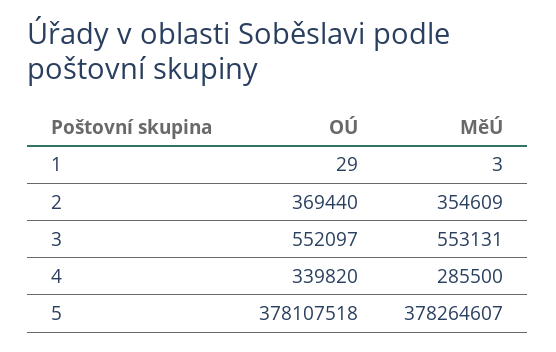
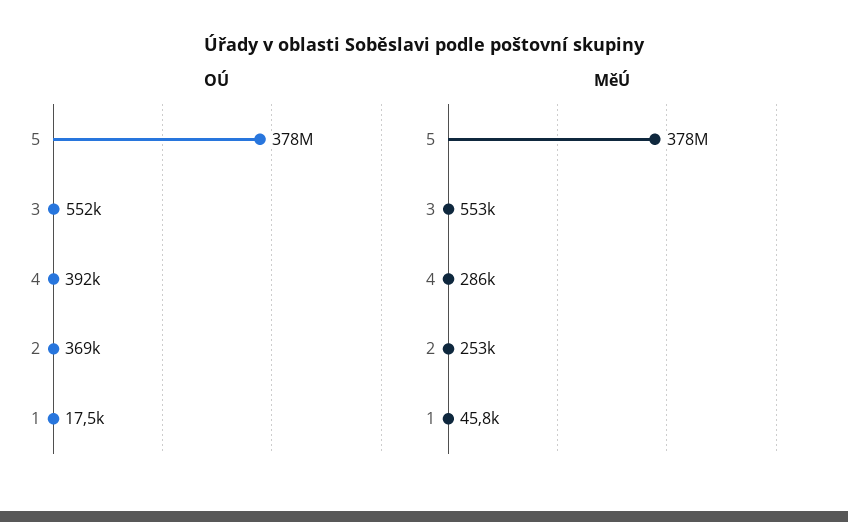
OÚ, 1: 29 -> 17500
MěÚ, 1: 3 -> 45800
MěÚ, 2: 354609 -> 253000
OÚ, 4: 339820 -> 392000

